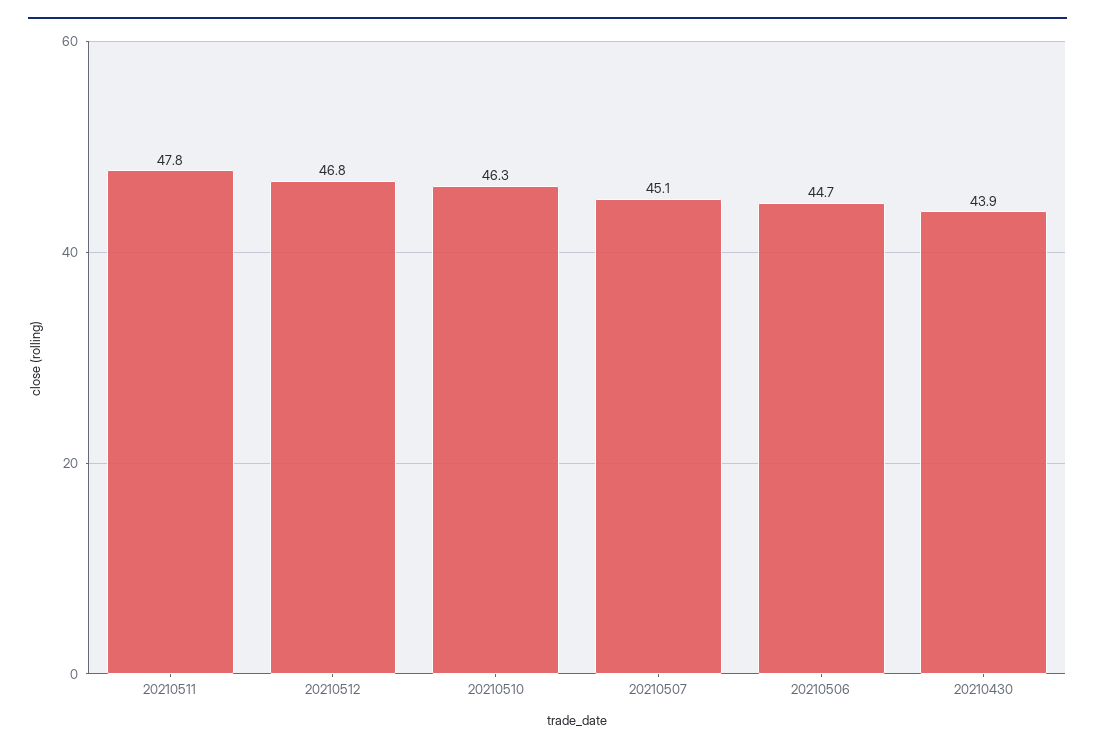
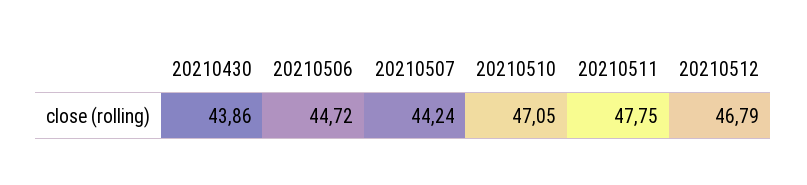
20210510: 46.3 -> 47.05
20210507: 45.1 -> 44.24

